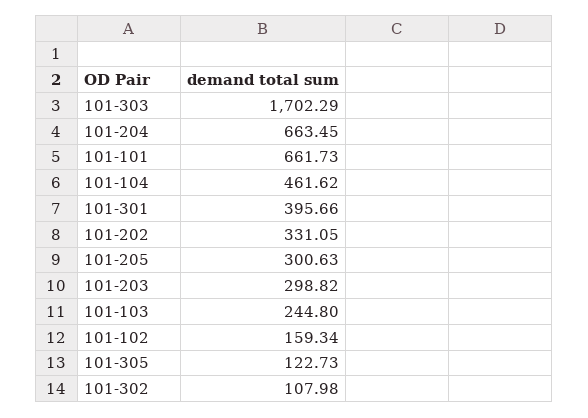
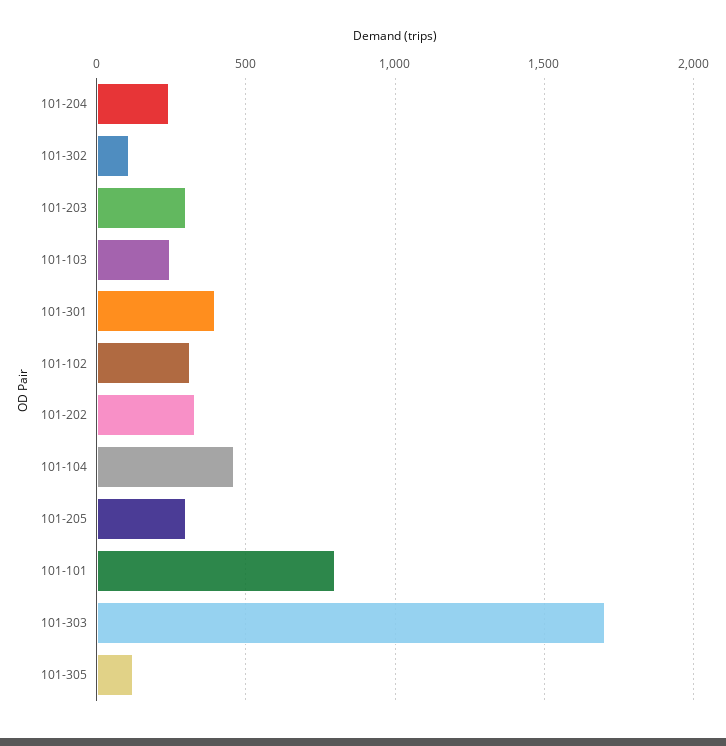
101-204: 663.45 -> 250
101-101: 661.73 -> 800
101-102: 159.34 -> 300

